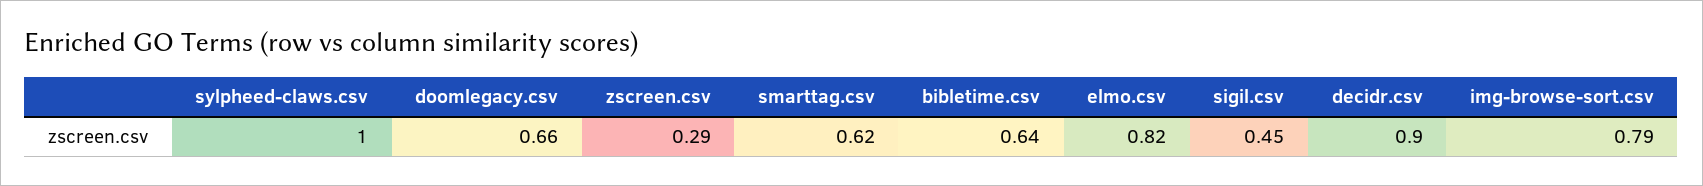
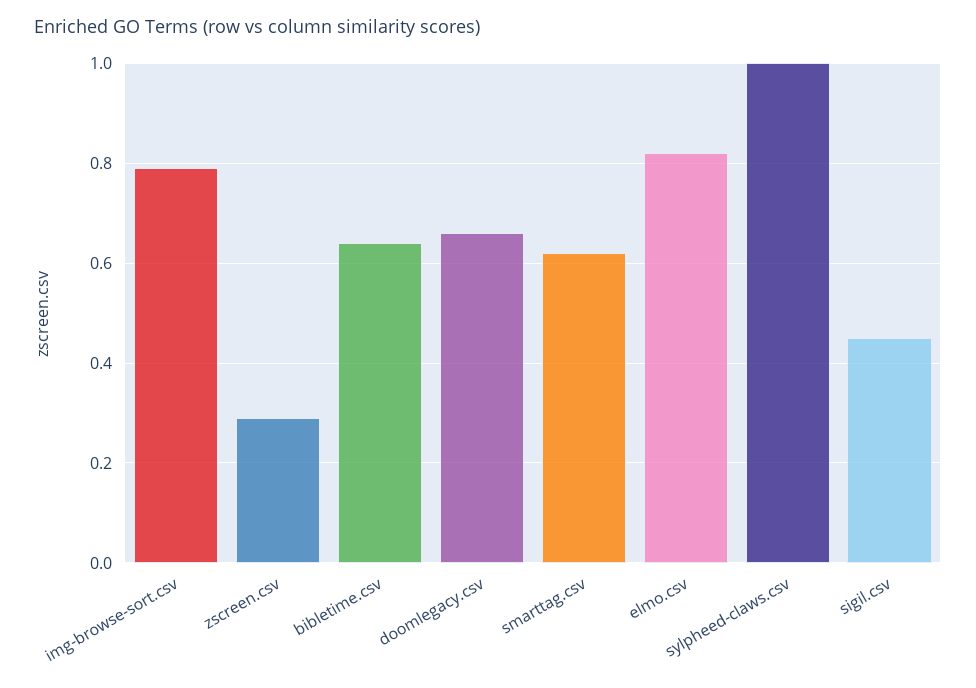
decidr.csv: 0.9 -> none

